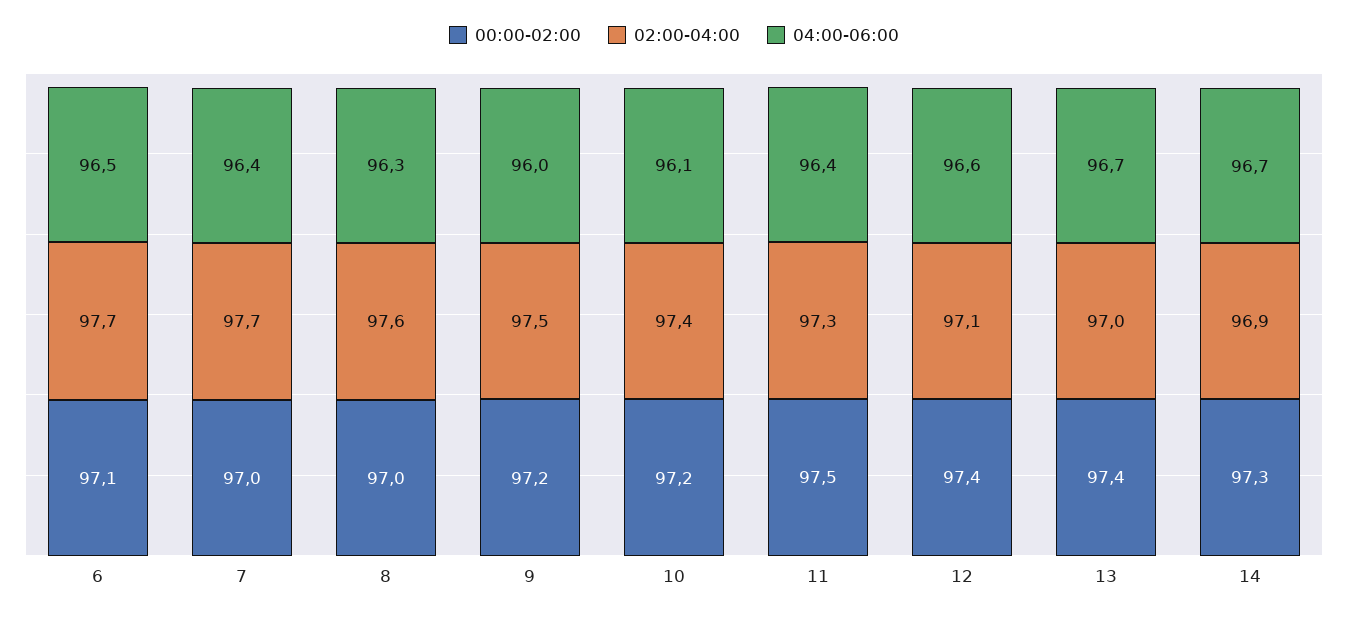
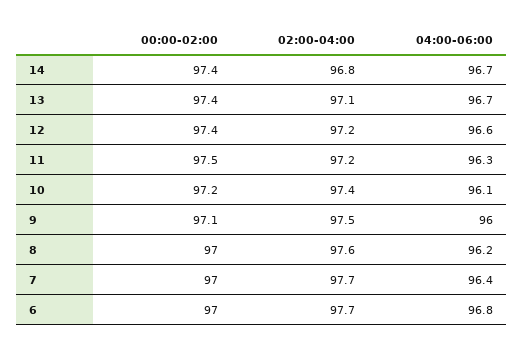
00:00-02:00, 6: 97.1 -> 97
04:00-06:00, 6: 96.5 -> 96.8
04:00-06:00, 8: 96.3 -> 96.2
00:00-02:00, 9: 97.2 -> 97.1
02:00-04:00, 11: 97.3 -> 97.2
04:00-06:00, 11: 96.4 -> 96.3
02:00-04:00, 12: 97.1 -> 97.2
02:00-04:00, 13: 97 -> 97.1
00:00-02:00, 14: 97.3 -> 97.4
02:00-04:00, 14: 96.9 -> 96.8

